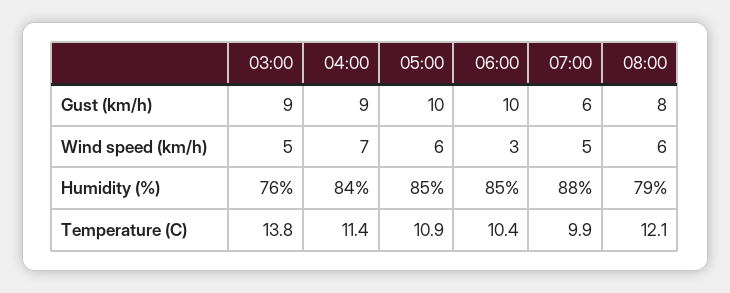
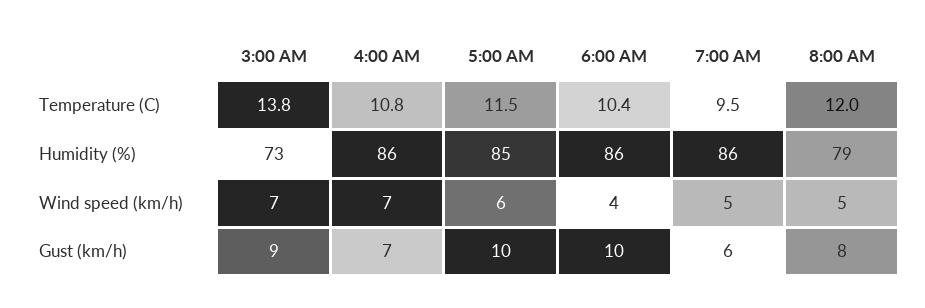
04:00, Gust (km/h): 9 -> 7
03:00, Wind speed (km/h): 5 -> 7
06:00, Wind speed (km/h): 3 -> 4
08:00, Wind speed (km/h): 6 -> 5
03:00, Humidity (%): 76 -> 73
04:00, Humidity (%): 84 -> 86
06:00, Humidity (%): 85 -> 86
07:00, Humidity (%): 88 -> 86
04:00, Temperature (C): 11.4 -> 10.8
05:00, Temperature (C): 10.9 -> 11.5
07:00, Temperature (C): 9.9 -> 9.5
08:00, Temperature (C): 12.1 -> 12

